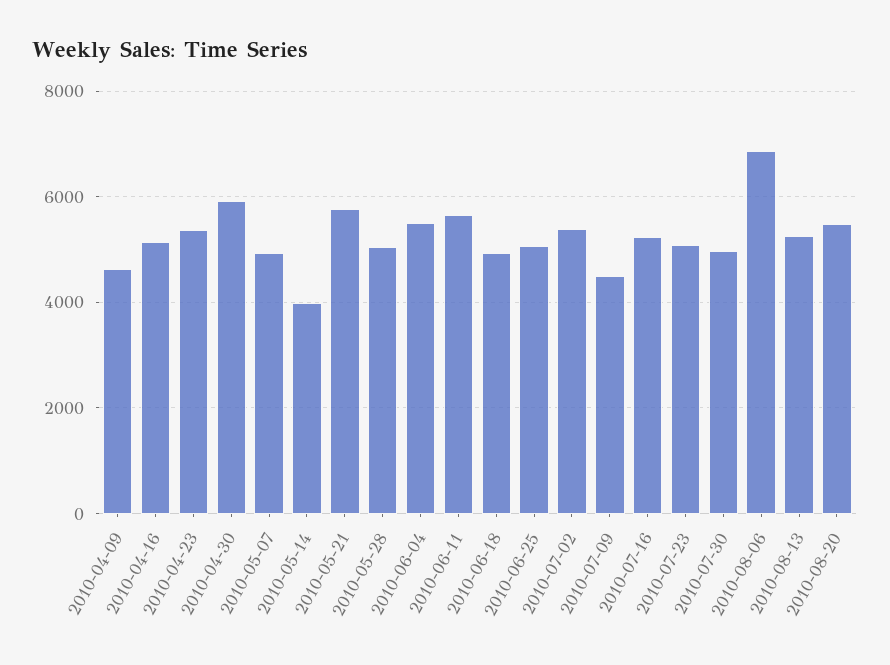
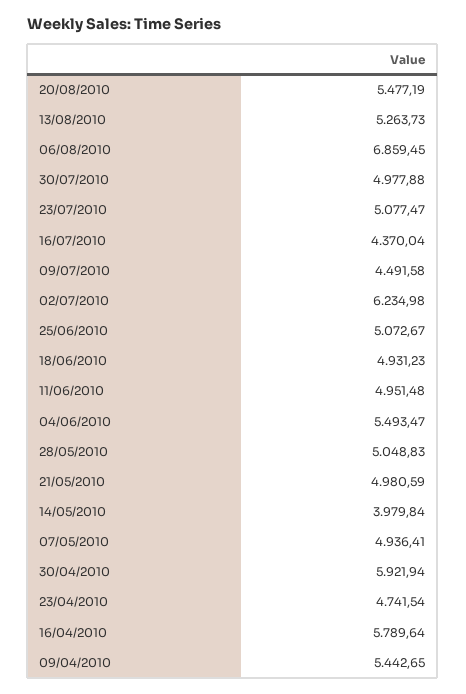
2010-04-09: 4600 -> 5442.65
2010-04-16: 5200 -> 5789.64
2010-04-23: 5400 -> 4741.54
2010-05-21: 5800 -> 4980.59
2010-06-11: 5600 -> 4951.48
2010-07-02: 5400 -> 6234.98
2010-07-16: 5200 -> 4370.04

